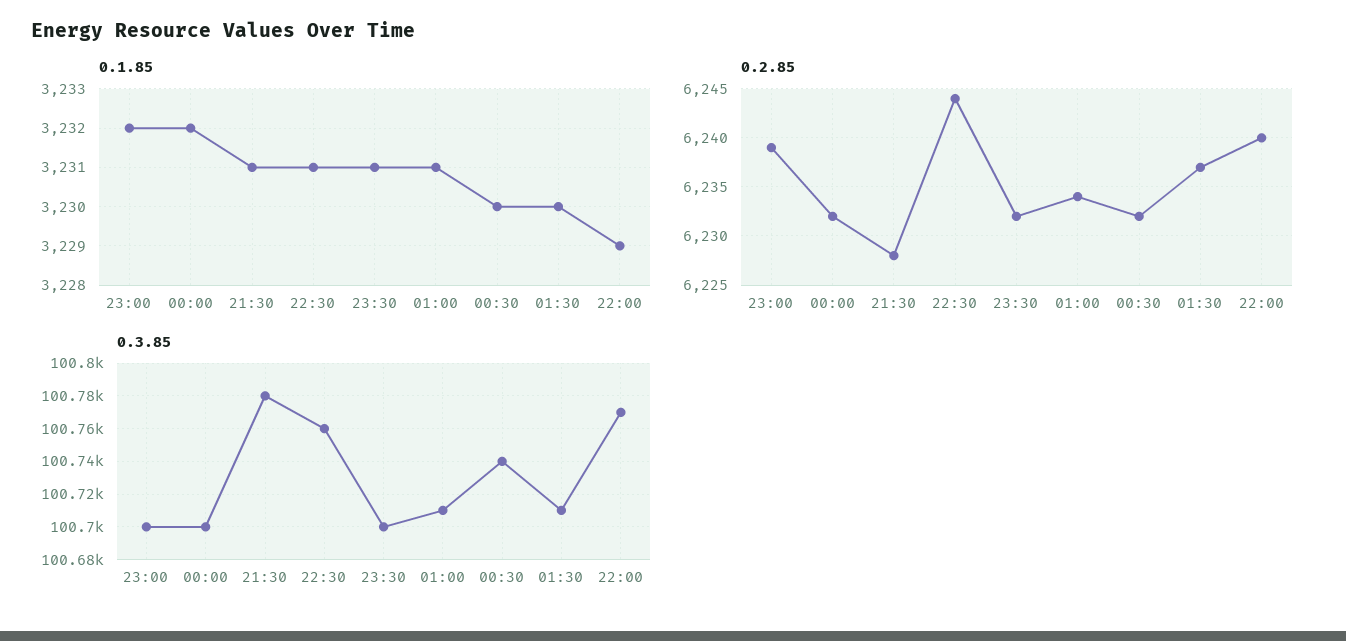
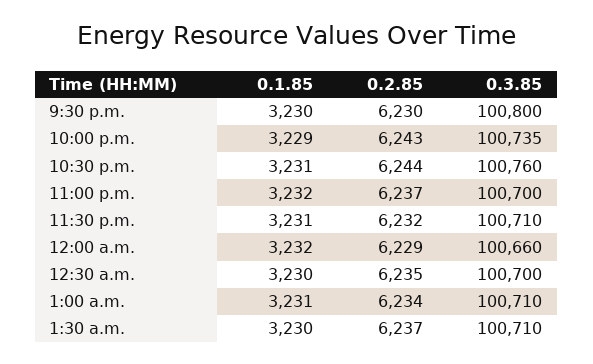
0.1.85, 21:30: 3231 -> 3230
0.2.85, 23:00: 6239 -> 6237
0.2.85, 00:00: 6232 -> 6229
0.2.85, 21:30: 6228 -> 6230
0.2.85, 00:30: 6232 -> 6235
0.2.85, 22:00: 6240 -> 6243
0.3.85, 00:00: 100700 -> 100660
0.3.85, 21:30: 100780 -> 100800
0.3.85, 23:30: 100700 -> 100710
0.3.85, 00:30: 100740 -> 100700
0.3.85, 22:00: 100770 -> 100735

